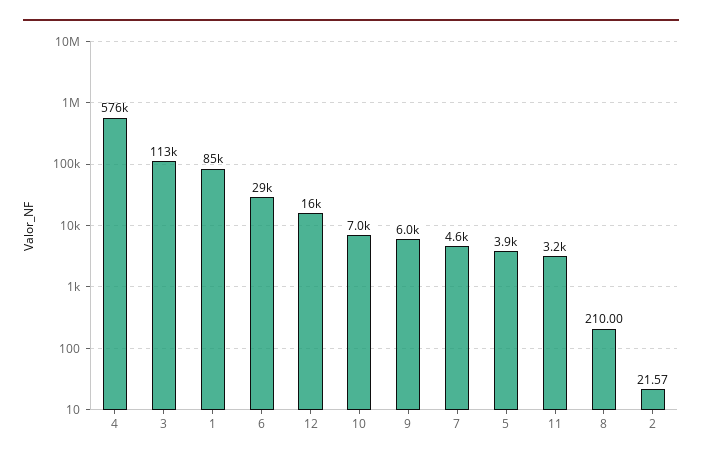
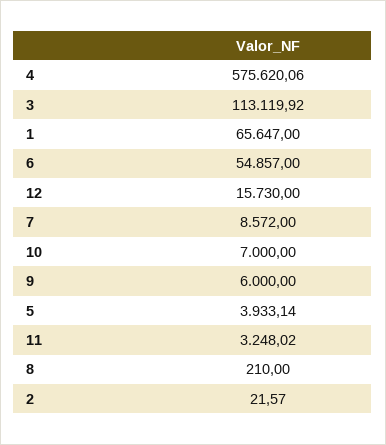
1: 85000 -> 65647
6: 29000 -> 54857
7: 4600 -> 8572

